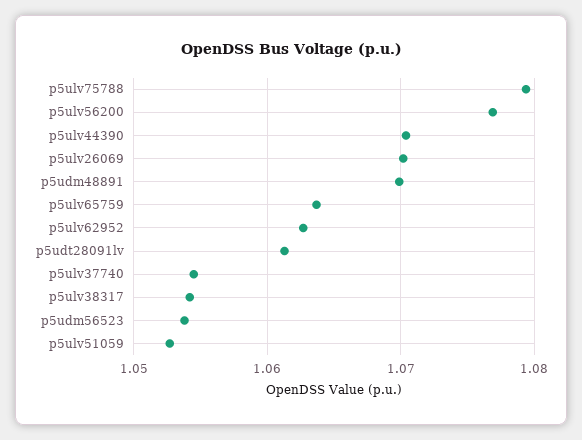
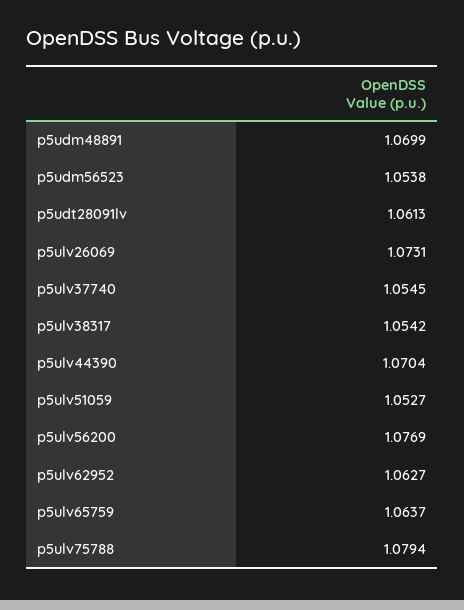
p5ulv26069: 1.07 -> 1.0731

